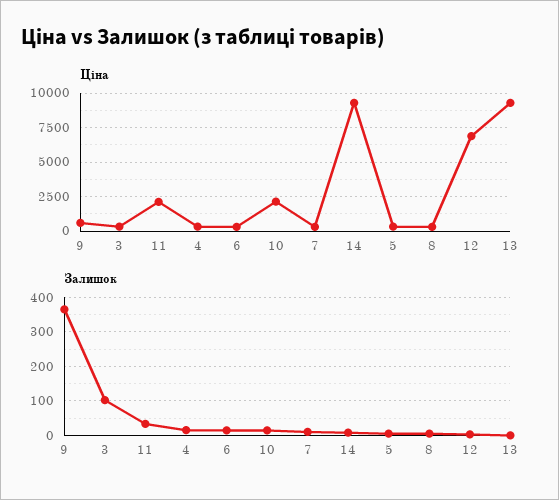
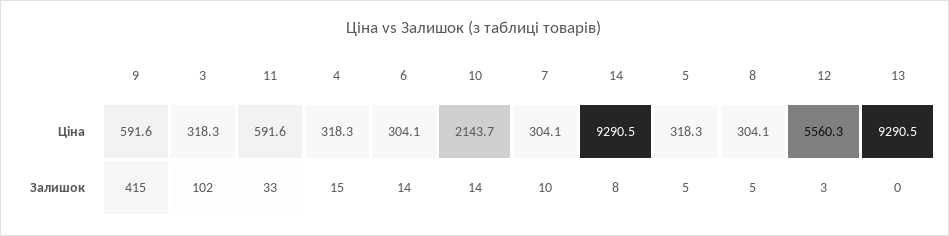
Ціна, 11: 2000 -> 591.6
Ціна, 12: 7000 -> 5560.3
Залишок, 9: 360 -> 415

